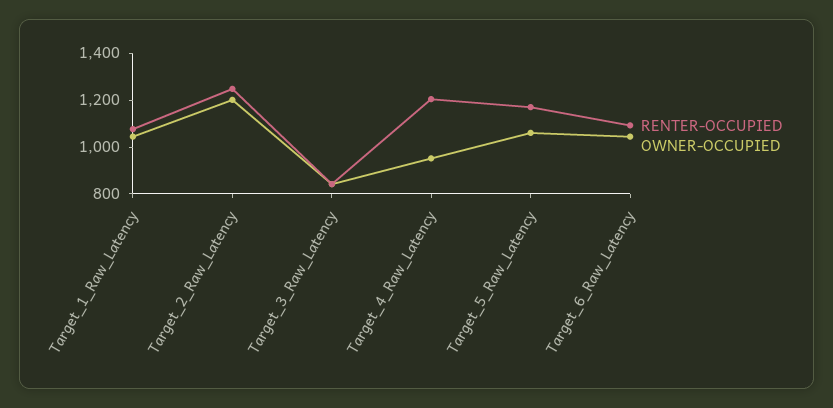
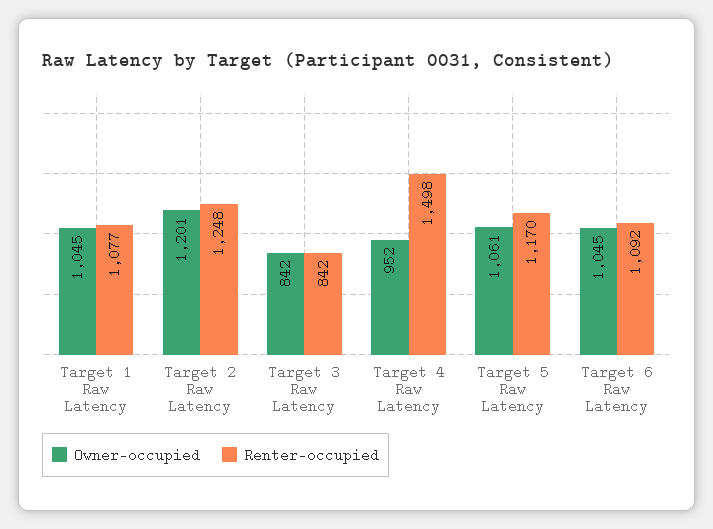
RENTER-OCCUPIED, Target_4_Raw_Latency: 1200 -> 1498

